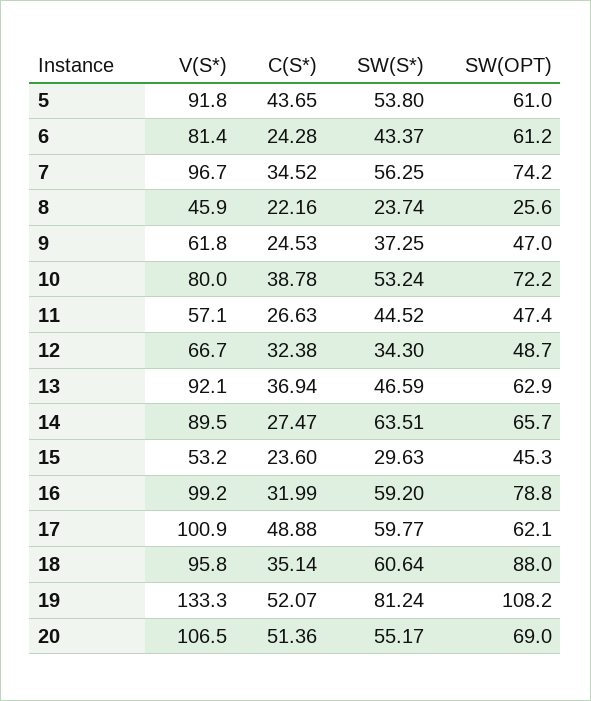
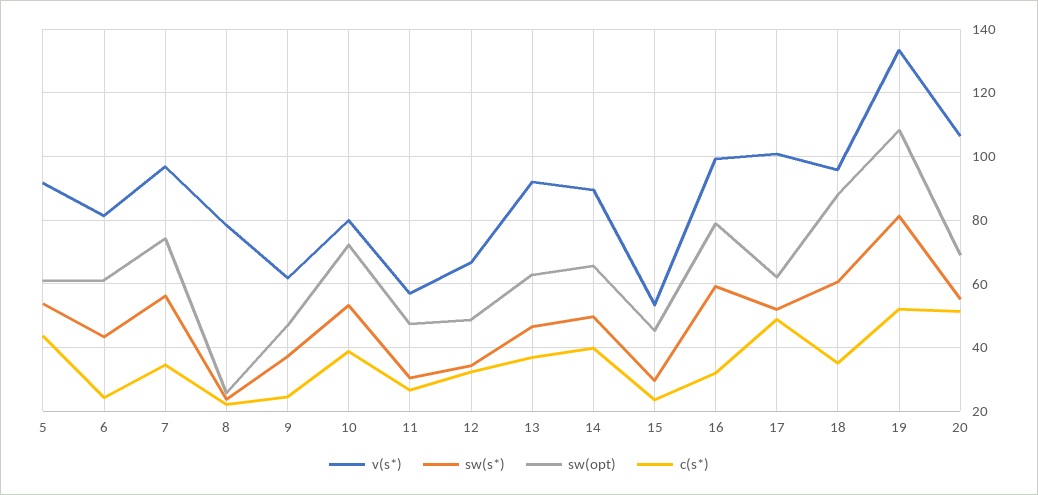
V(S*), 8: 45.9 -> 78
SW(S*), 11: 44.52 -> 30
C(S*), 14: 27.47 -> 40
SW(S*), 14: 63.51 -> 50
SW(S*), 17: 59.77 -> 52

